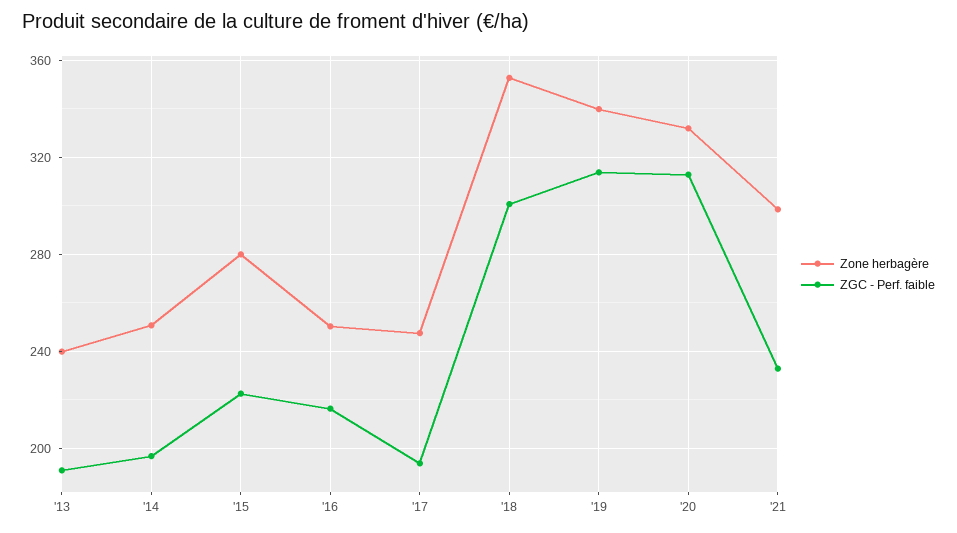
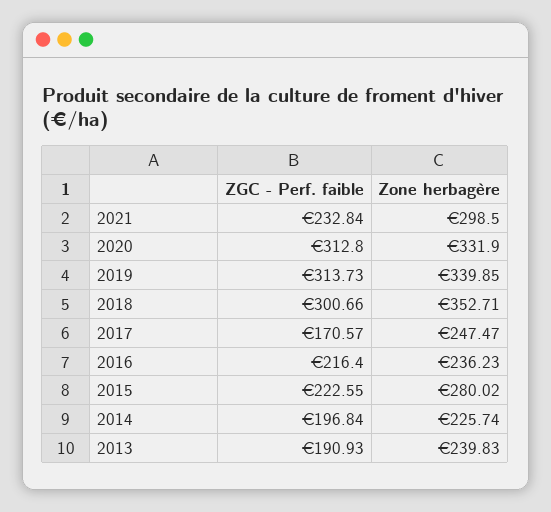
Zone herbagère, '14: 250 -> 225.74
Zone herbagère, '16: 250 -> 236.23
ZGC - Perf. faible, '17: 195 -> 170.57

